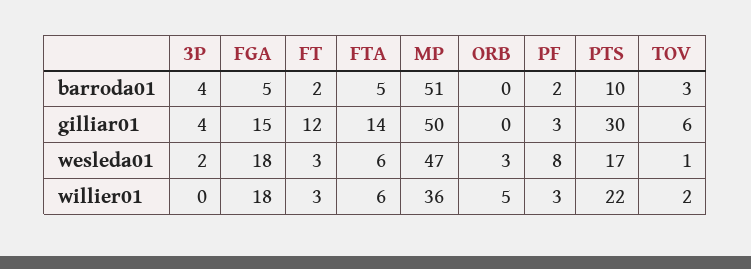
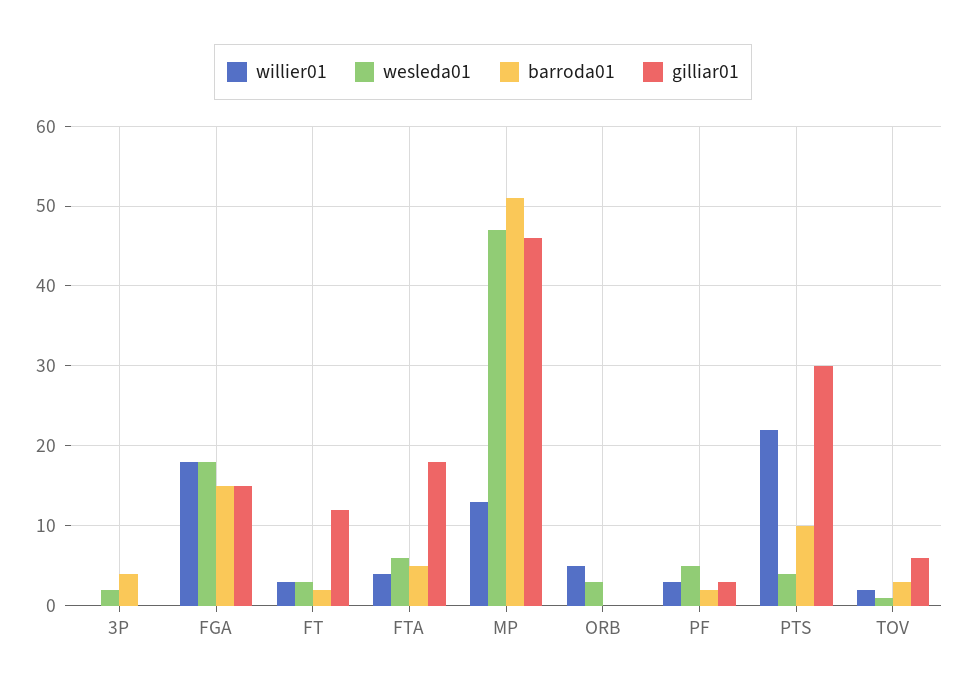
barroda01, FGA: 5 -> 15
gilliar01, 3P: 4 -> 0
gilliar01, FTA: 14 -> 18
gilliar01, MP: 50 -> 46
wesleda01, PF: 8 -> 5
wesleda01, PTS: 17 -> 4
willier01, FTA: 6 -> 4
willier01, MP: 36 -> 13

